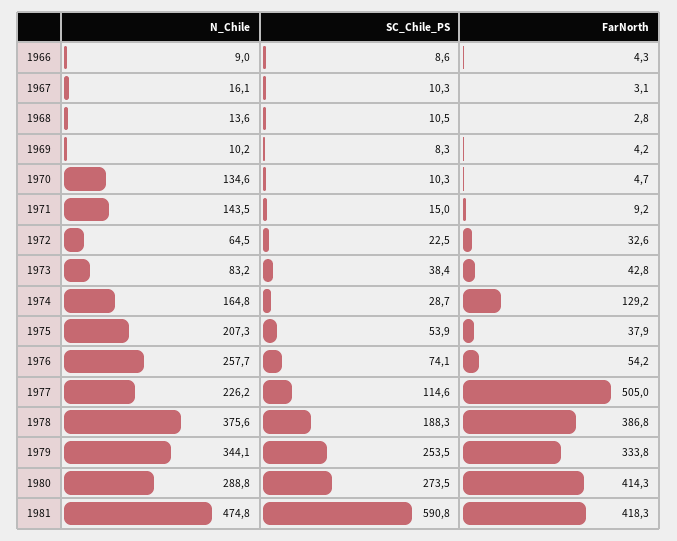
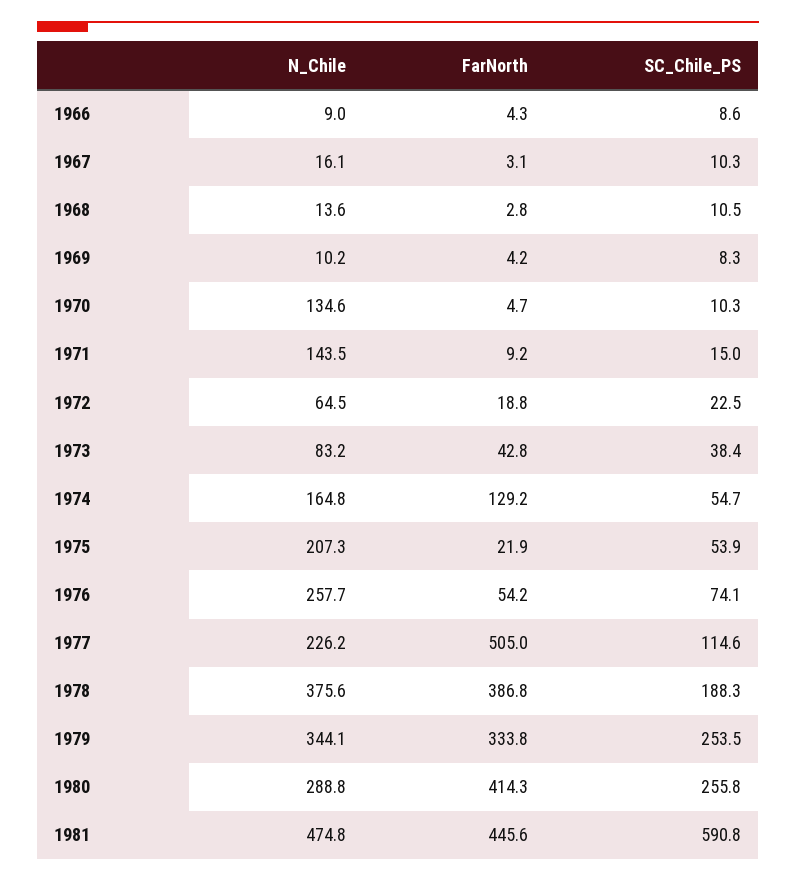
FarNorth, 1972: 32.6 -> 18.8
SC_Chile_PS, 1974: 28.7 -> 54.7
FarNorth, 1975: 37.9 -> 21.9
SC_Chile_PS, 1980: 273.5 -> 255.8
FarNorth, 1981: 418.3 -> 445.6

